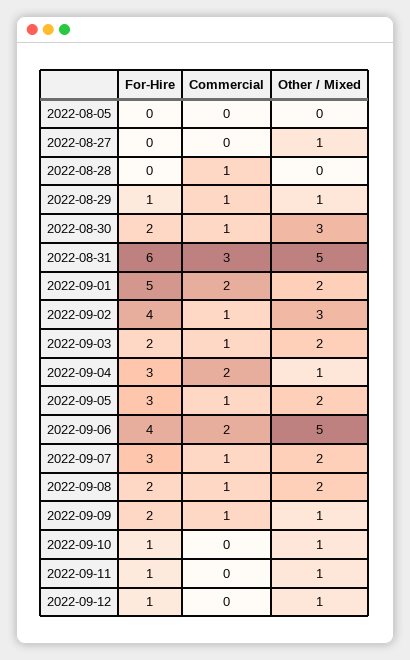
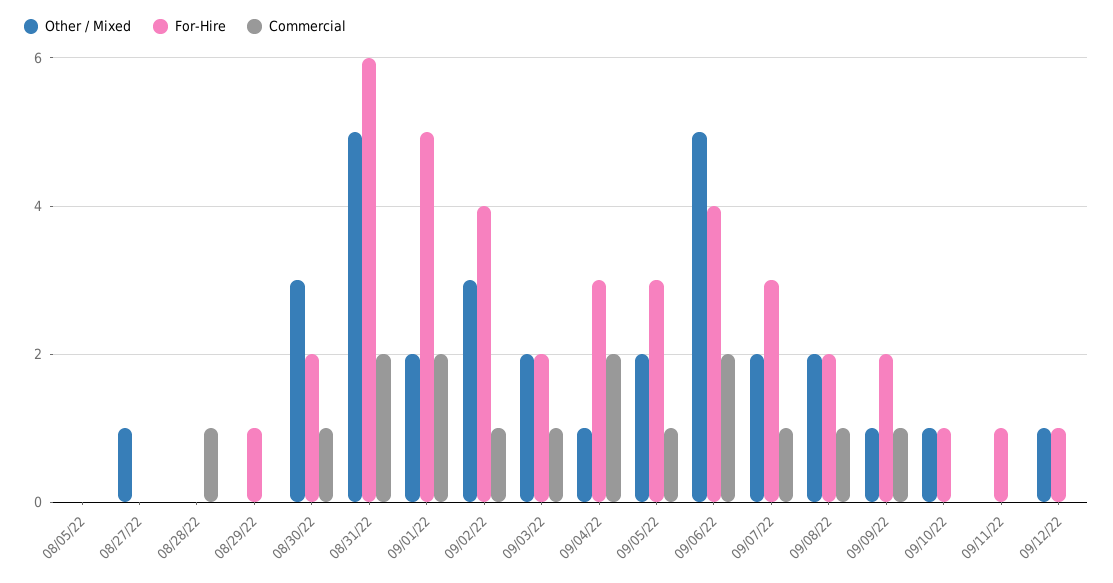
Commercial, 2022-08-29: 1 -> 0
Other / Mixed, 2022-08-29: 1 -> 0
Commercial, 2022-08-31: 3 -> 2
Other / Mixed, 2022-09-11: 1 -> 0

